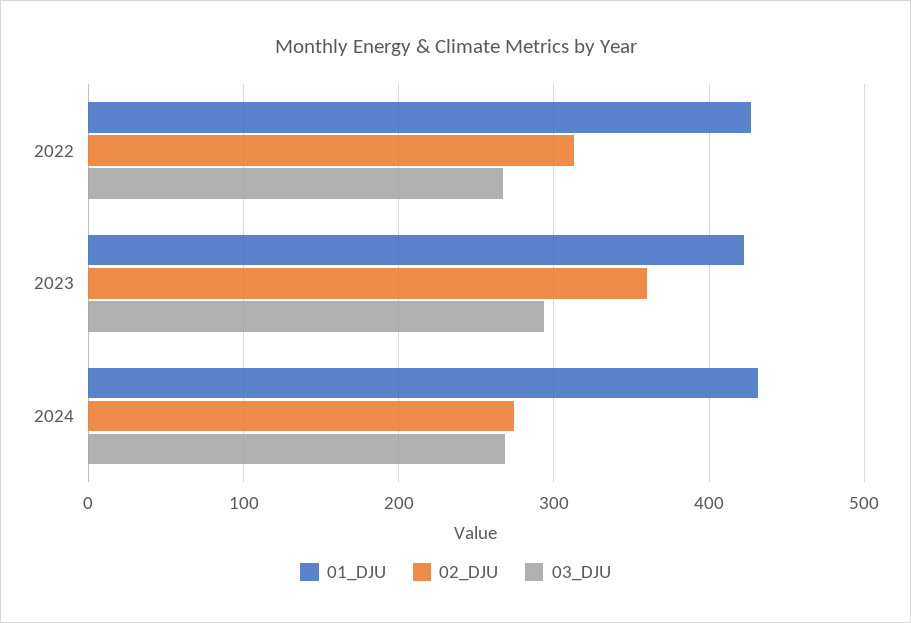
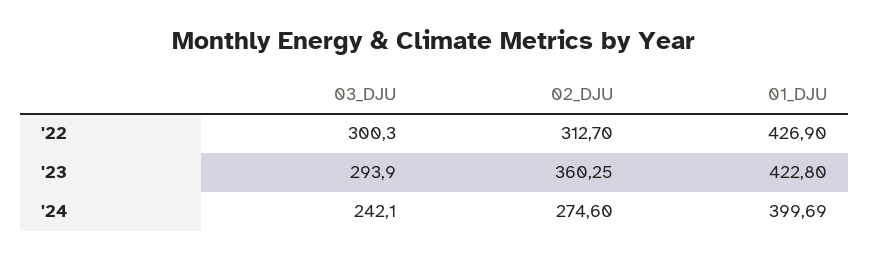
03_DJU, 2022: 270 -> 300.3
01_DJU, 2024: 430 -> 399.69
03_DJU, 2024: 270 -> 242.1

